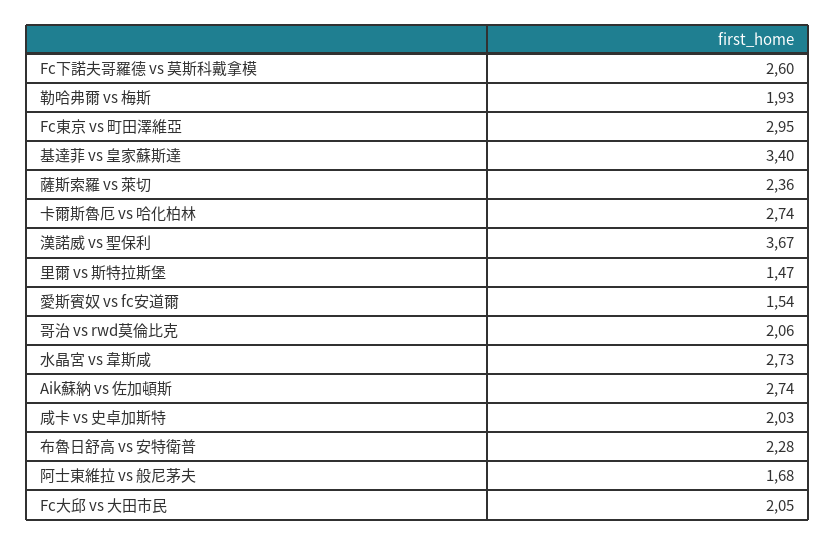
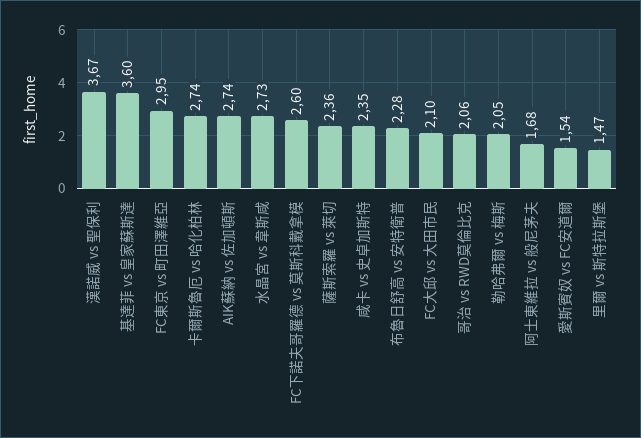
勒哈弗爾 vs 梅斯: 1.93 -> 2.05
基達菲 vs 皇家蘇斯達: 3.4 -> 3.6
咸卡 vs 史卓加斯特: 2.03 -> 2.35
Fc大邱 vs 大田市民: 2.05 -> 2.1

